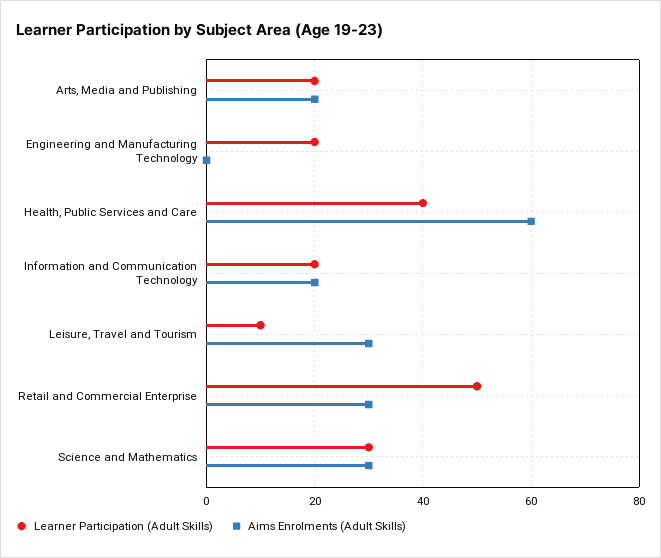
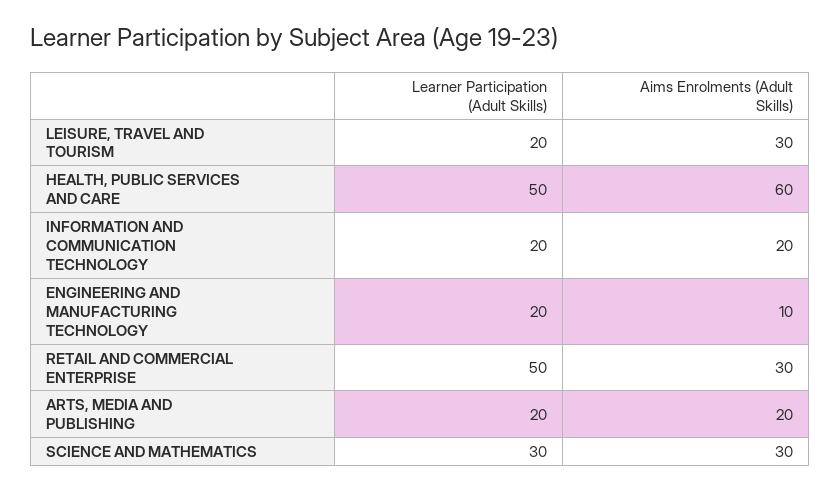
Aims Enrolments (Adult Skills), Engineering and Manufacturing Technology: 0 -> 10
Learner Participation (Adult Skills), Health, Public Services and Care: 40 -> 50
Learner Participation (Adult Skills), Leisure, Travel and Tourism: 10 -> 20

